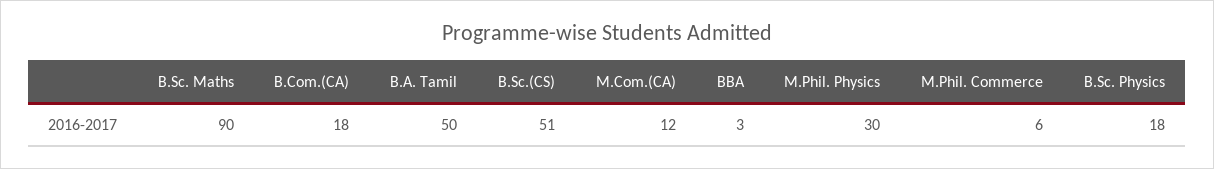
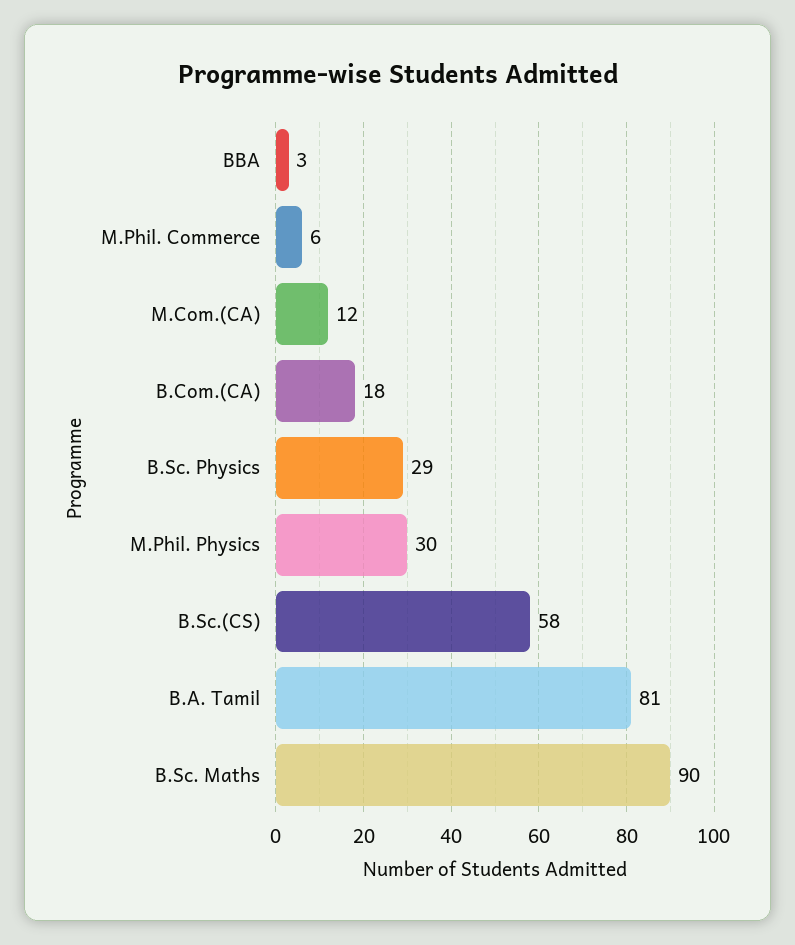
B.A. Tamil: 50 -> 81
B.Sc.(CS): 51 -> 58
B.Sc. Physics: 18 -> 29

